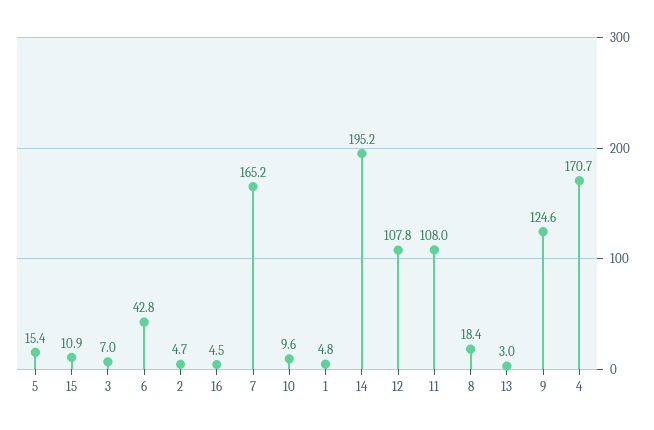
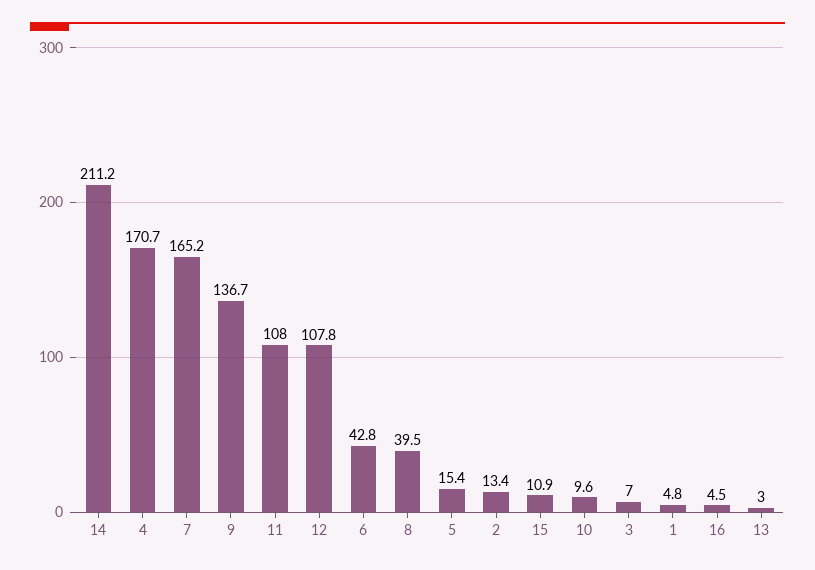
2: 4.7 -> 13.4
14: 195.2 -> 211.2
8: 18.4 -> 39.5
9: 124.6 -> 136.7

